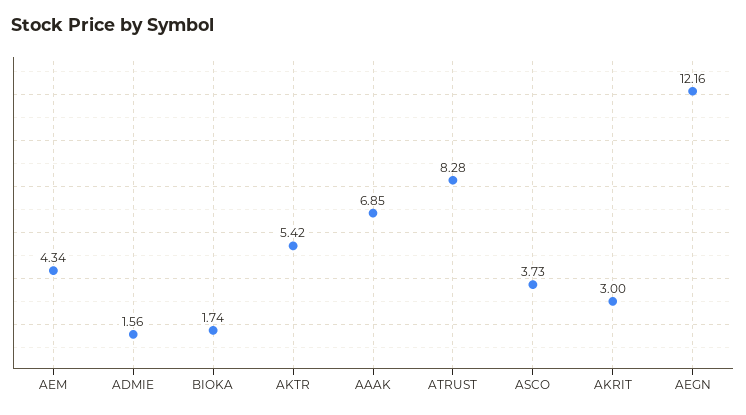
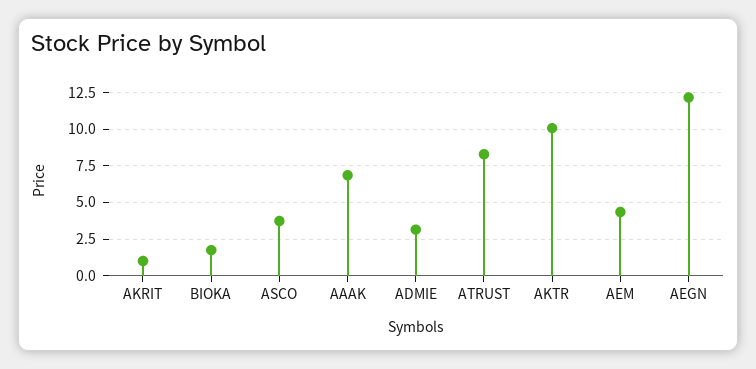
ADMIE: 1.56 -> 3
AKTR: 5.42 -> 10
AKRIT: 3 -> 1

